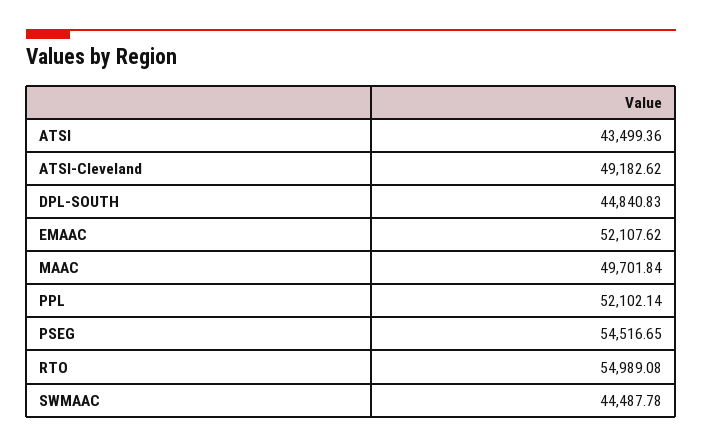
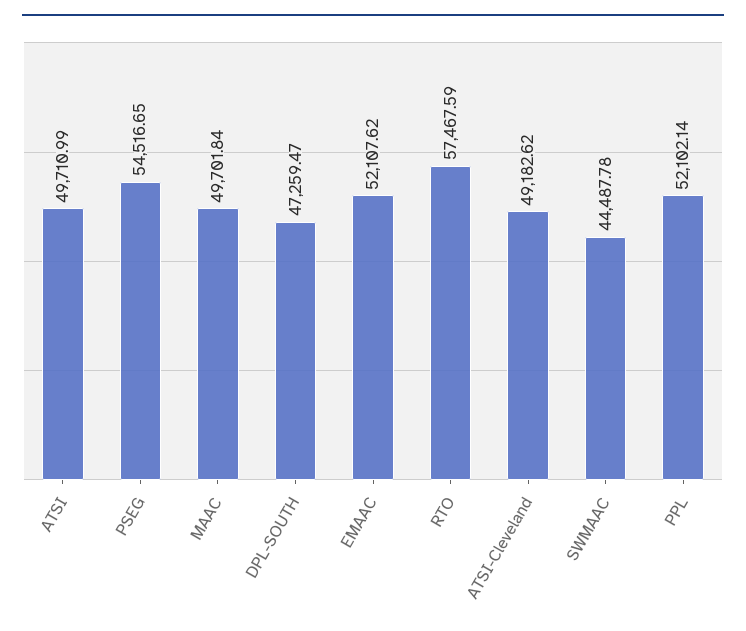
ATSI: 43499.36 -> 49710.99
DPL-SOUTH: 44840.83 -> 47259.47
RTO: 54989.08 -> 57467.59

